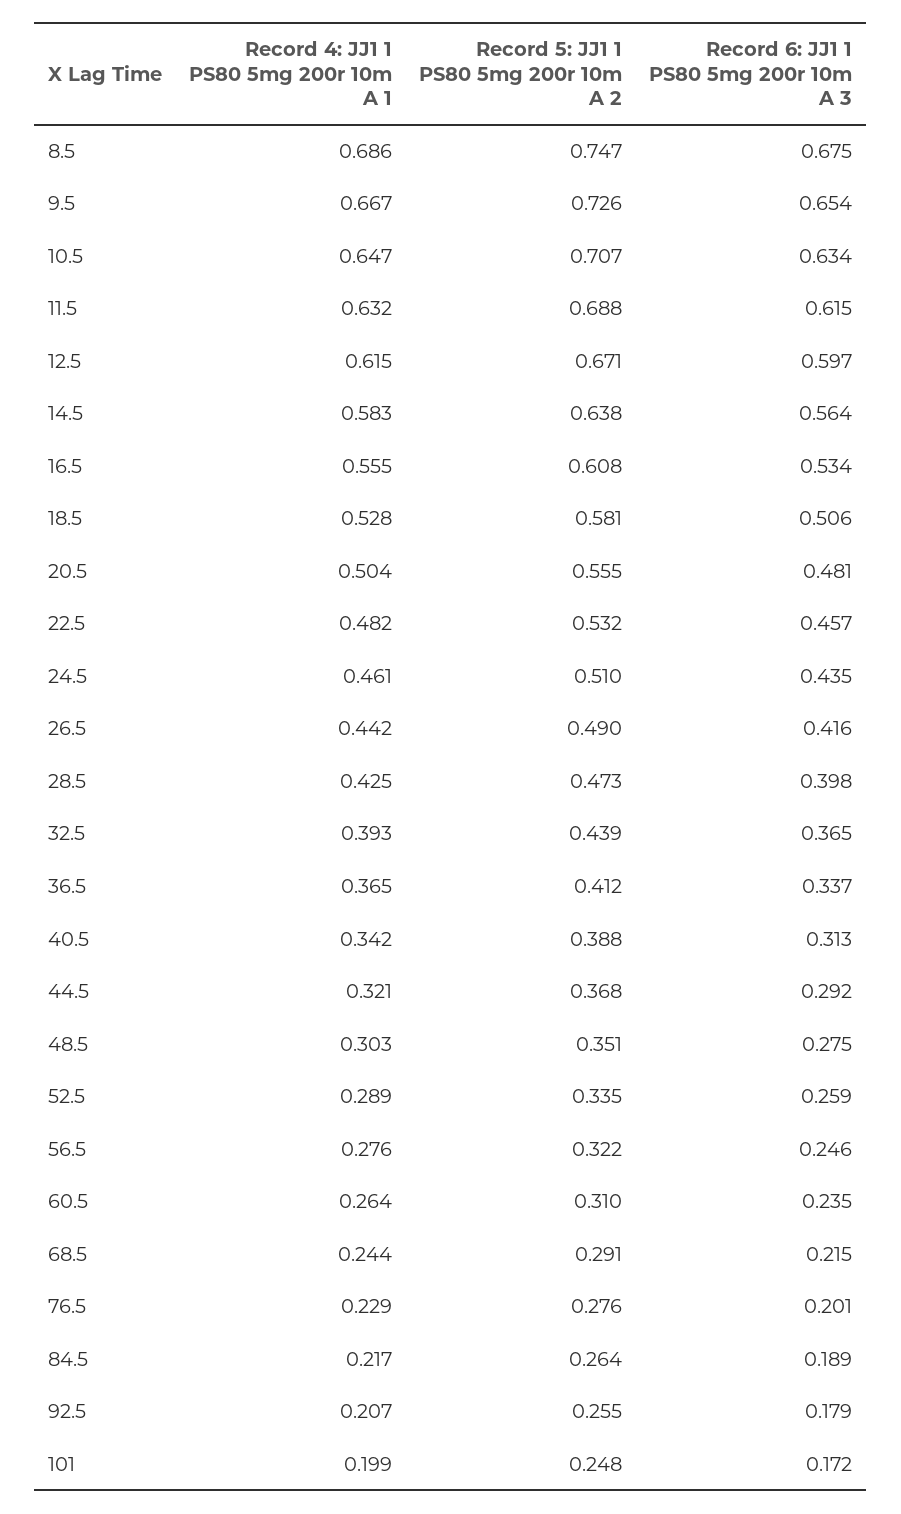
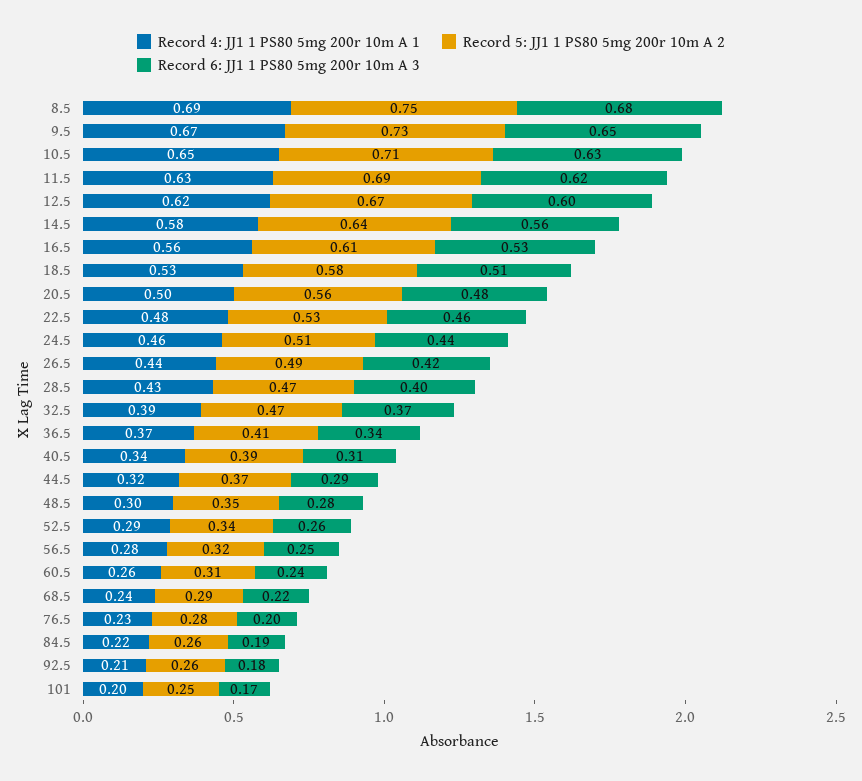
Record 5: JJ1 1 PS80 5mg 200r 10m A 2, 32.5: 0.439 -> 0.47

